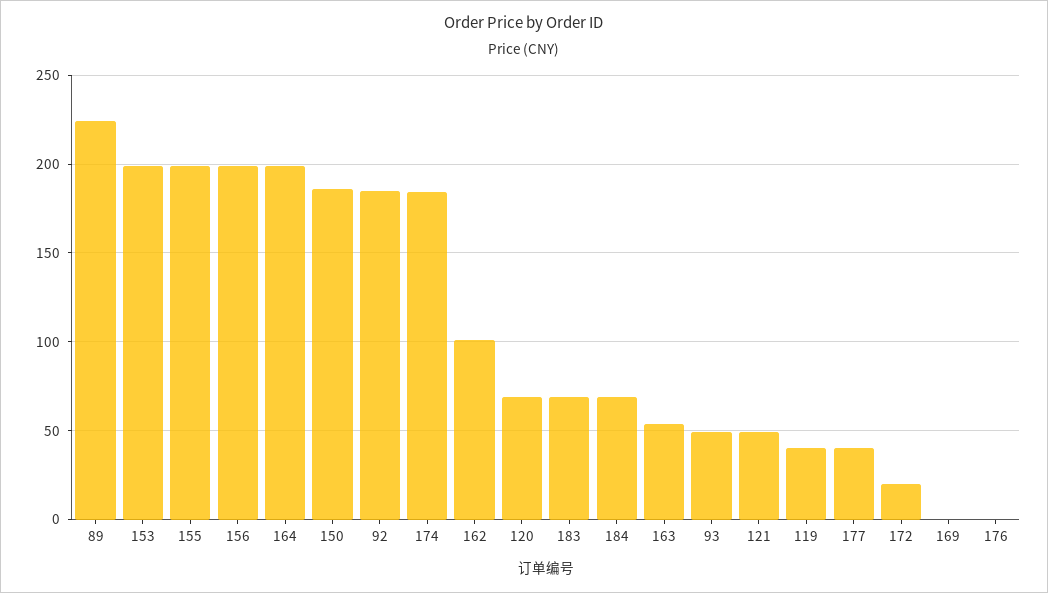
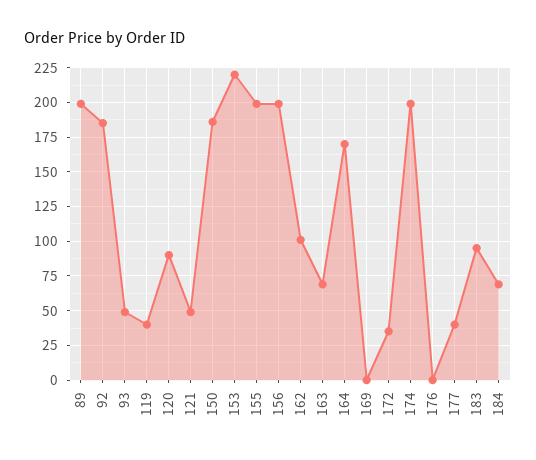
89: 225 -> 200
153: 200 -> 220
164: 200 -> 170
174: 185 -> 200
120: 70 -> 90
183: 70 -> 95
163: 55 -> 70
172: 20 -> 35

